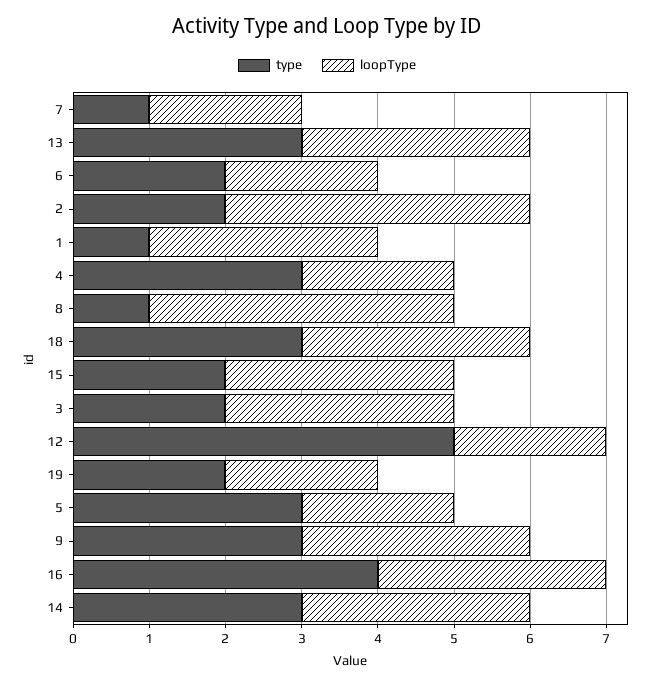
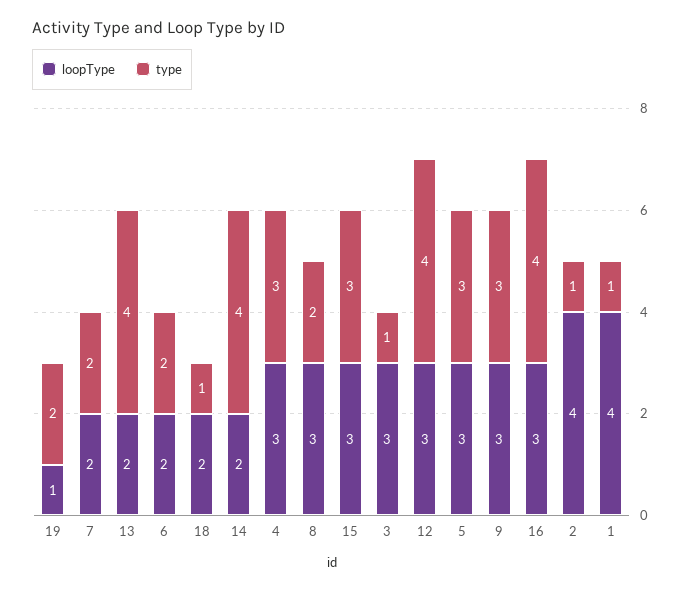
type, 7: 1 -> 2
type, 13: 3 -> 4
loopType, 13: 3 -> 2
type, 2: 2 -> 1
loopType, 1: 3 -> 4
loopType, 4: 2 -> 3
type, 8: 1 -> 2
loopType, 8: 4 -> 3
type, 18: 3 -> 1
loopType, 18: 3 -> 2
type, 15: 2 -> 3
type, 3: 2 -> 1
type, 12: 5 -> 4
loopType, 12: 2 -> 3
loopType, 19: 2 -> 1
loopType, 5: 2 -> 3
type, 14: 3 -> 4
loopType, 14: 3 -> 2

